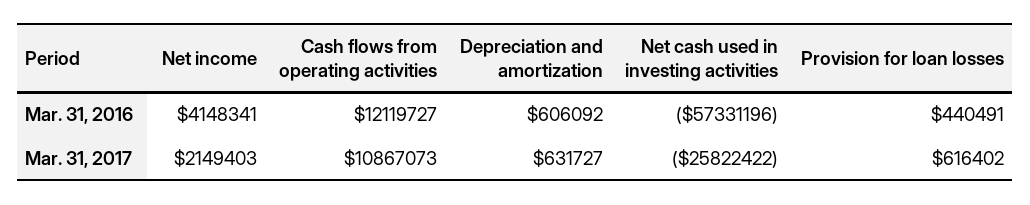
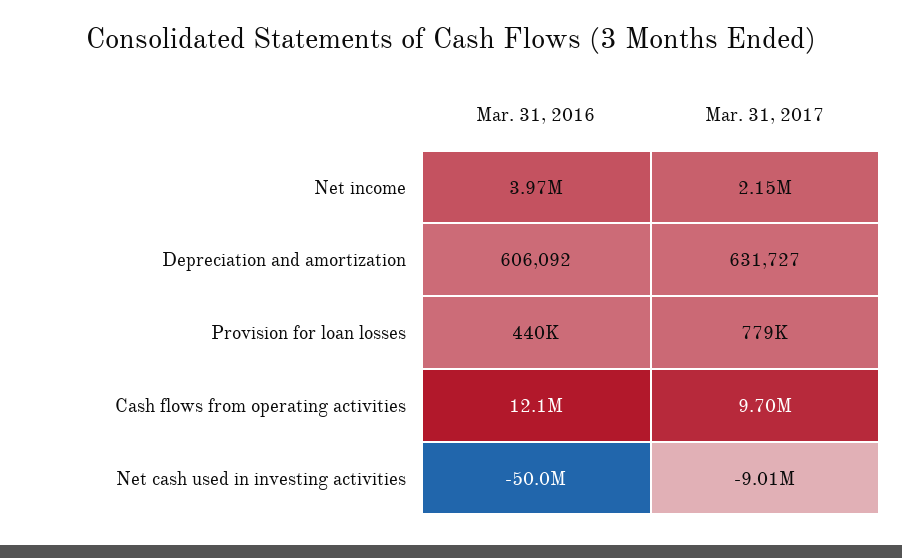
Net income, Mar. 31, 2016: 4148341 -> 3970000
Net cash used in investing activities, Mar. 31, 2016: -57331196 -> -50000000
Cash flows from operating activities, Mar. 31, 2017: 10867073 -> 9700000
Net cash used in investing activities, Mar. 31, 2017: -25822422 -> -9010000
Provision for loan losses, Mar. 31, 2017: 616402 -> 779000

